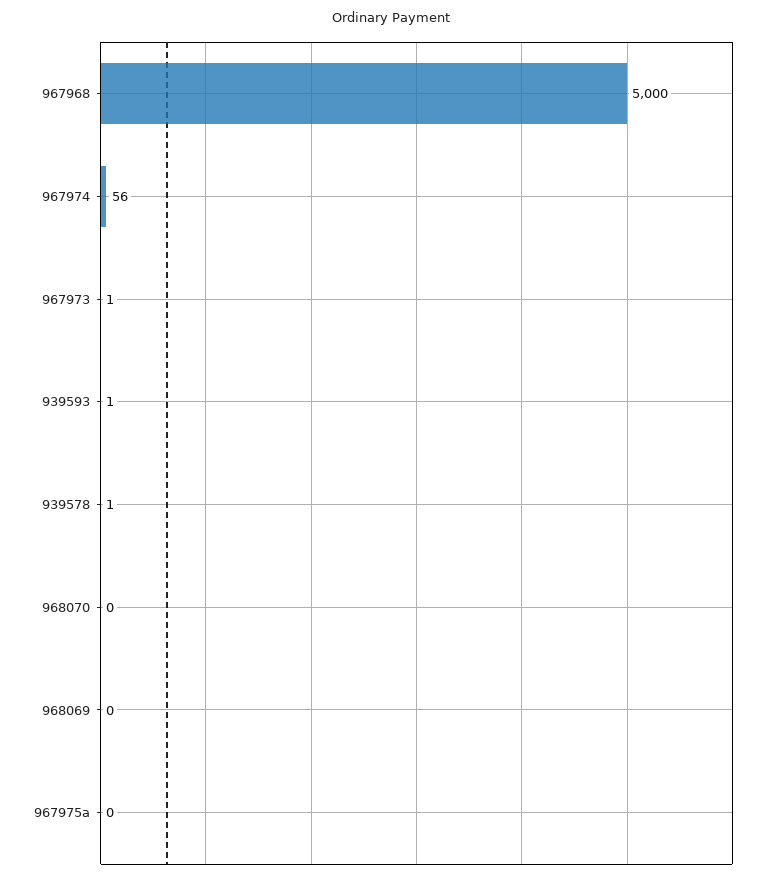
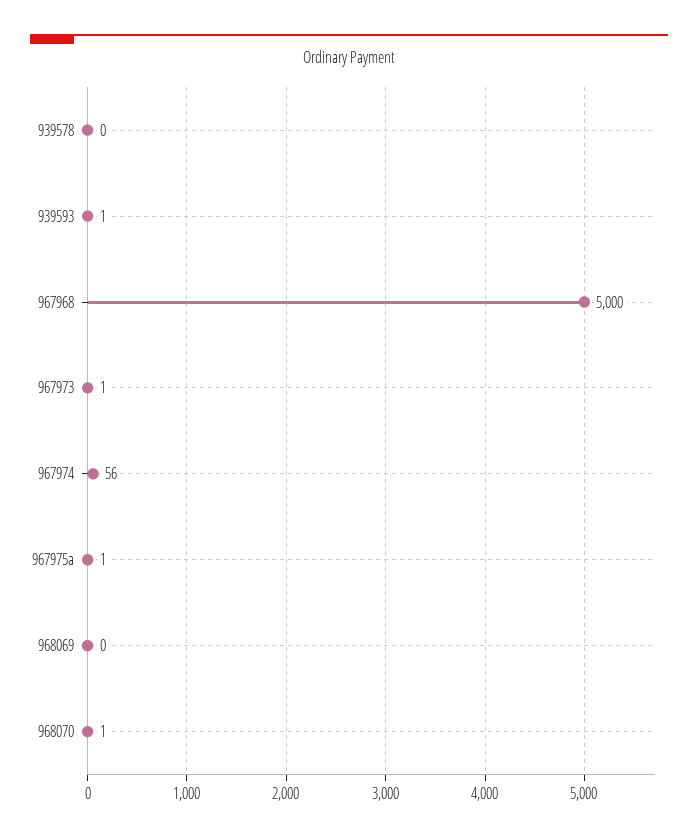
939578: 1 -> 0
968070: 0 -> 1
967975a: 0 -> 1

